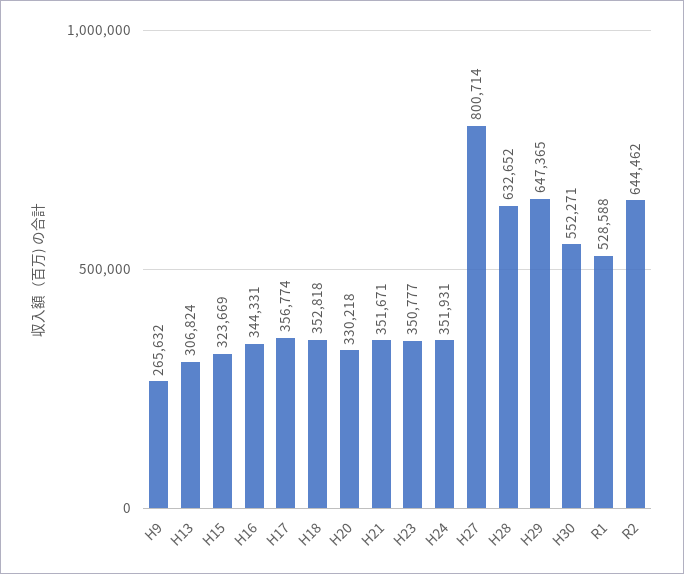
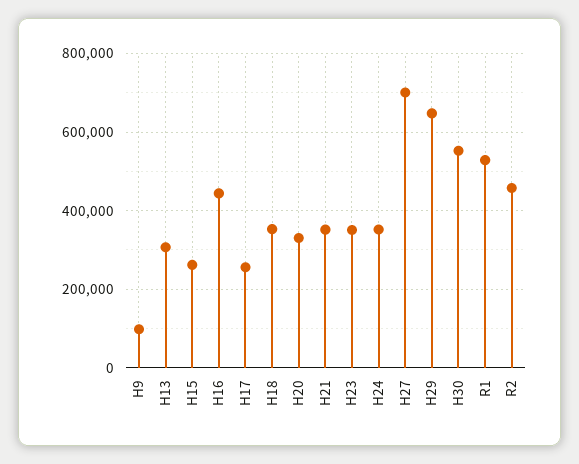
H9: 265632 -> 100000
H15: 323669 -> 260000
H16: 344331 -> 440000
H17: 356774 -> 260000
H27: 800714 -> 700000
H28: 632652 -> none
R2: 644462 -> 460000

